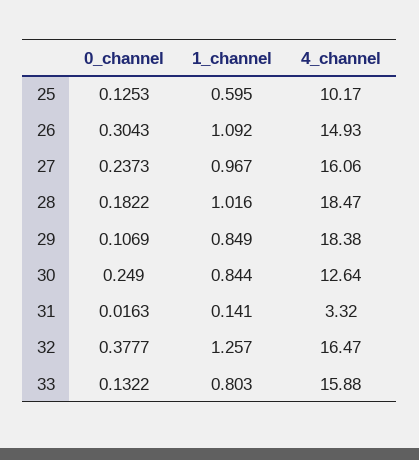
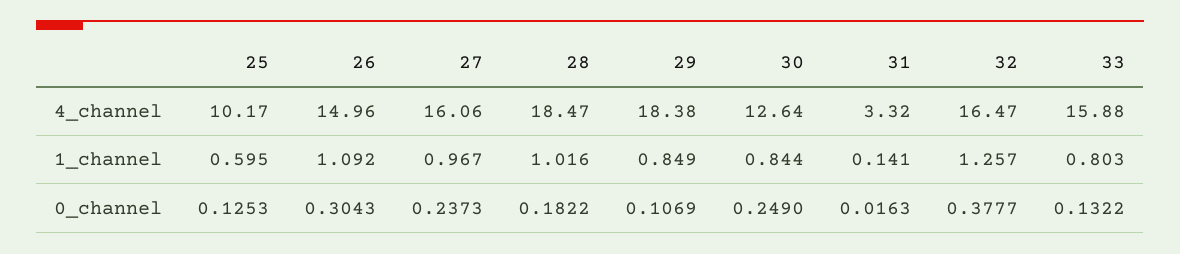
4_channel, 26: 14.93 -> 14.96

